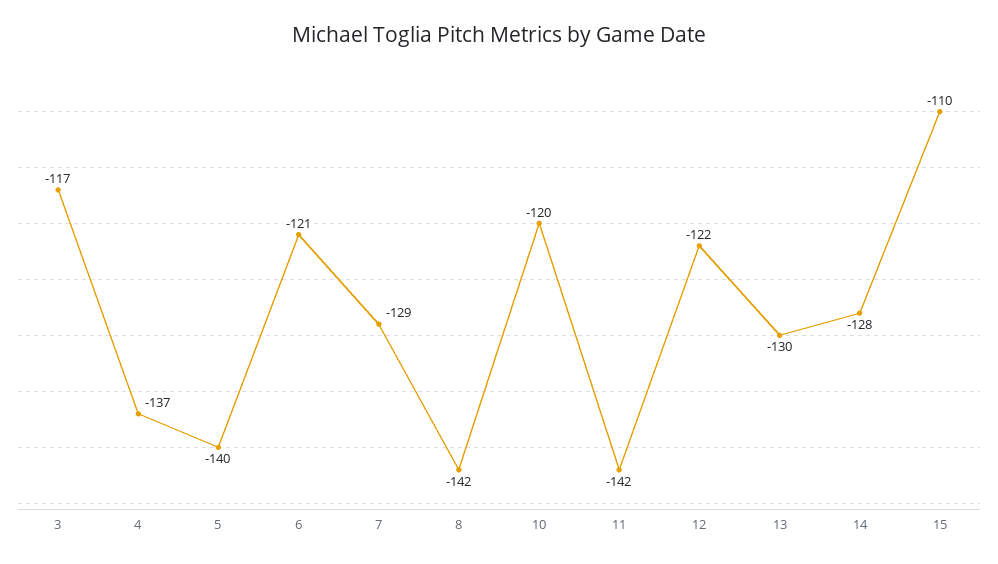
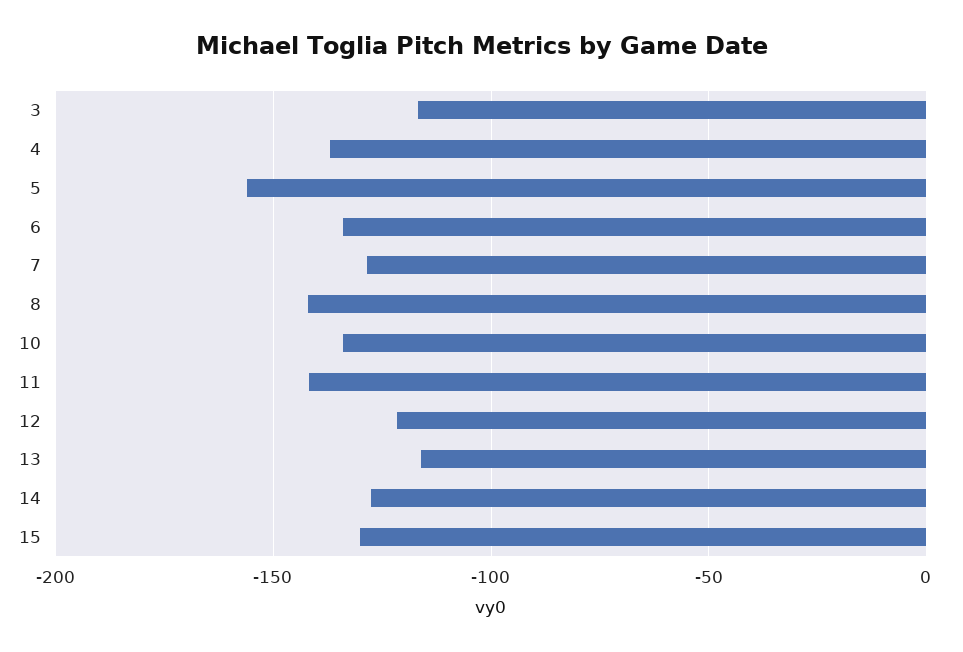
5: -140 -> -155
6: -121 -> -135
10: -120 -> -135
13: -130 -> -115
15: -110 -> -130

